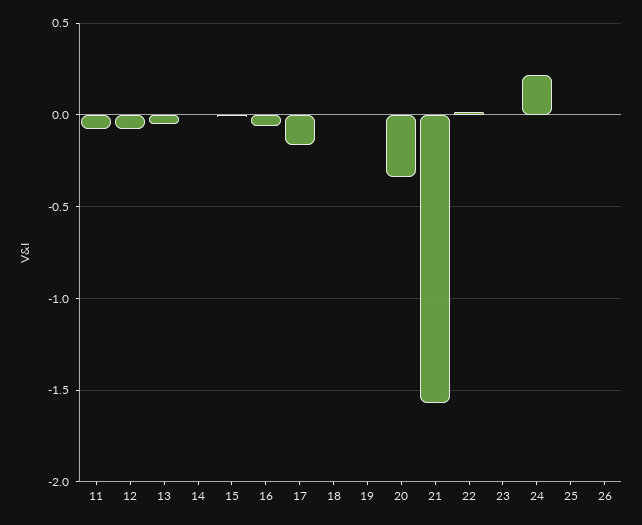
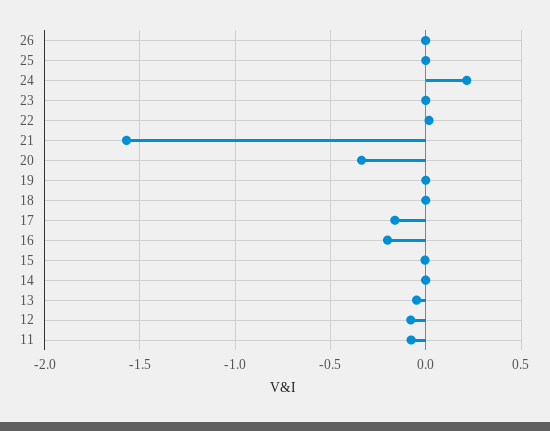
16: -0.05 -> -0.2

